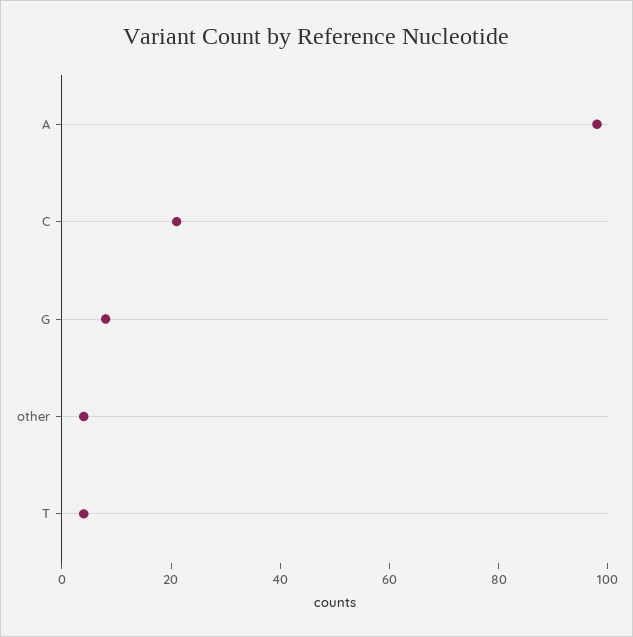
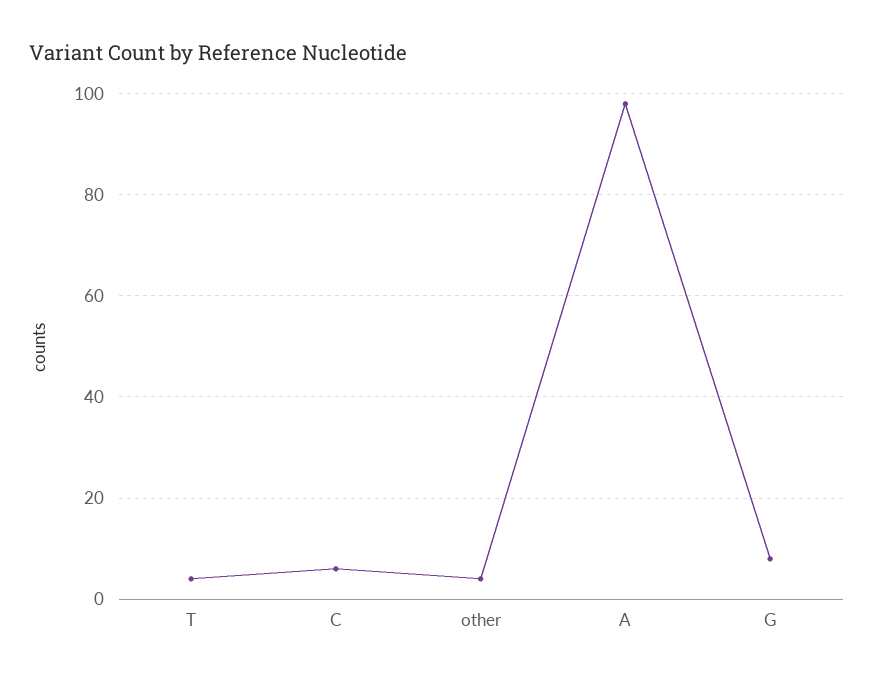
C: 20 -> 5

